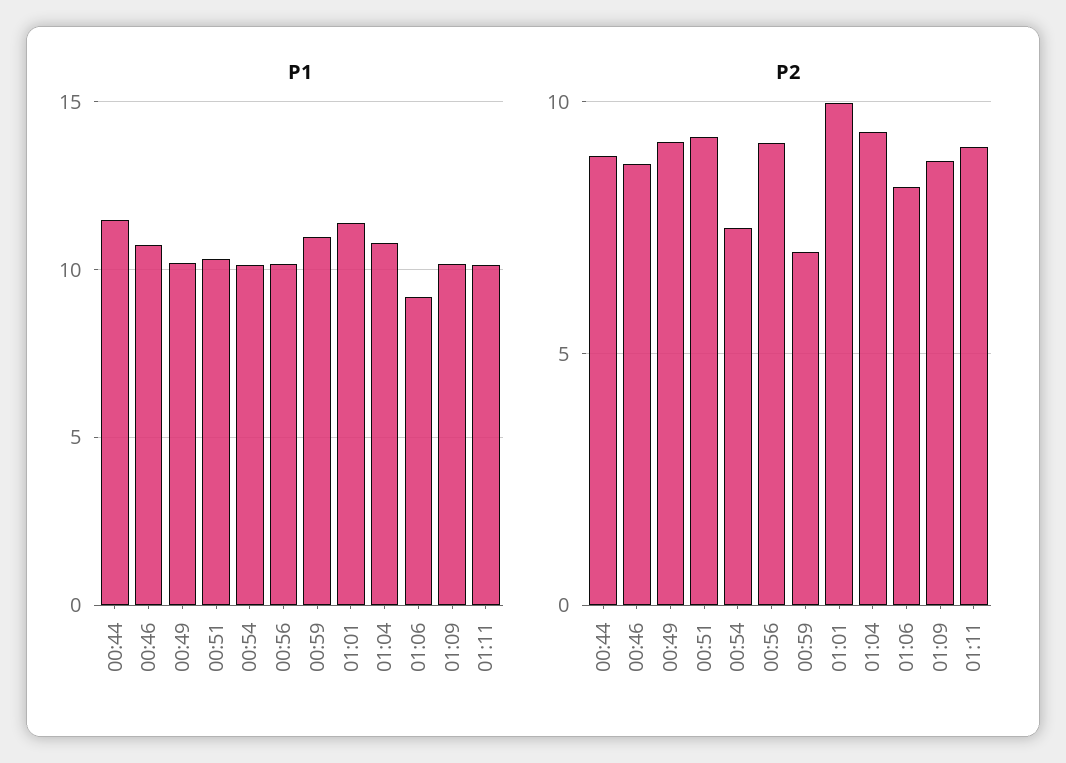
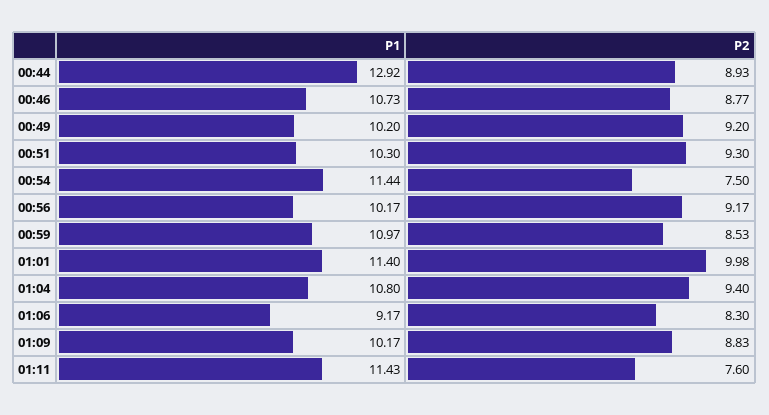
P1, 00:44: 11.5 -> 12.92
P1, 00:54: 10 -> 11.44
P1, 01:11: 10 -> 11.43
P2, 00:59: 7 -> 8.53
P2, 01:11: 9 -> 7.6

